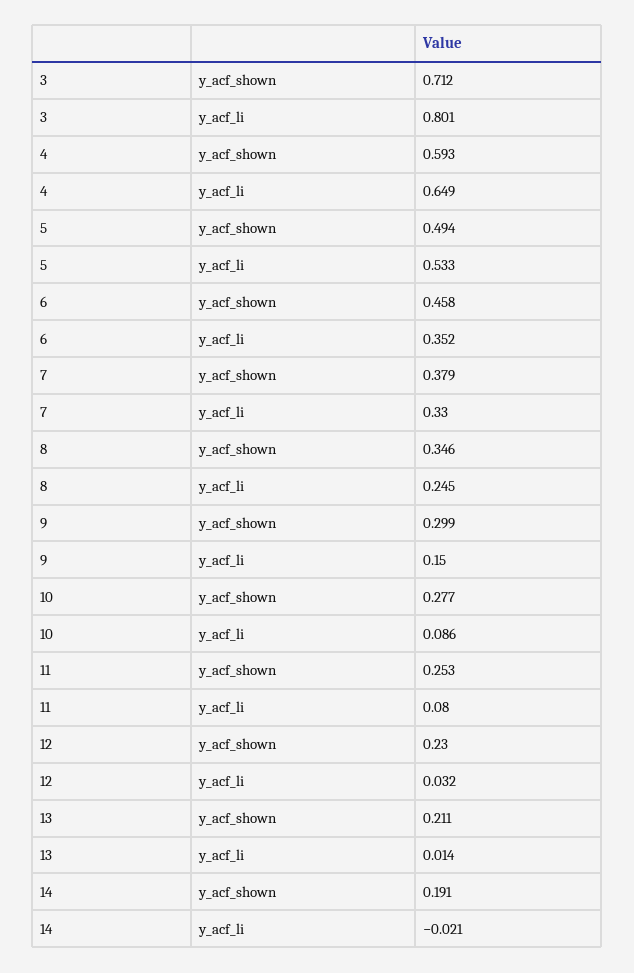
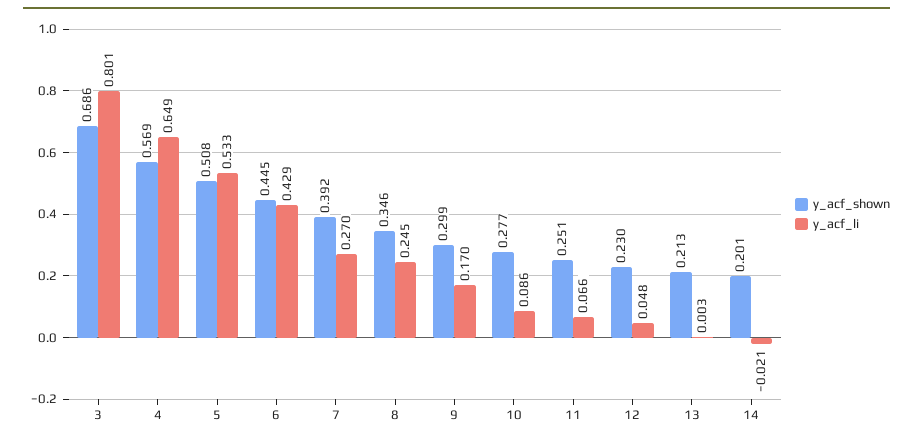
y_acf_shown, 3: 0.712 -> 0.686
y_acf_shown, 4: 0.593 -> 0.569
y_acf_shown, 5: 0.494 -> 0.508
y_acf_shown, 6: 0.458 -> 0.445
y_acf_li, 6: 0.352 -> 0.429
y_acf_shown, 7: 0.379 -> 0.392
y_acf_li, 7: 0.33 -> 0.27
y_acf_li, 9: 0.15 -> 0.17
y_acf_shown, 11: 0.253 -> 0.251
y_acf_li, 11: 0.08 -> 0.066
y_acf_li, 12: 0.032 -> 0.048
y_acf_shown, 13: 0.211 -> 0.213
y_acf_li, 13: 0.014 -> 0.003
y_acf_shown, 14: 0.191 -> 0.201

